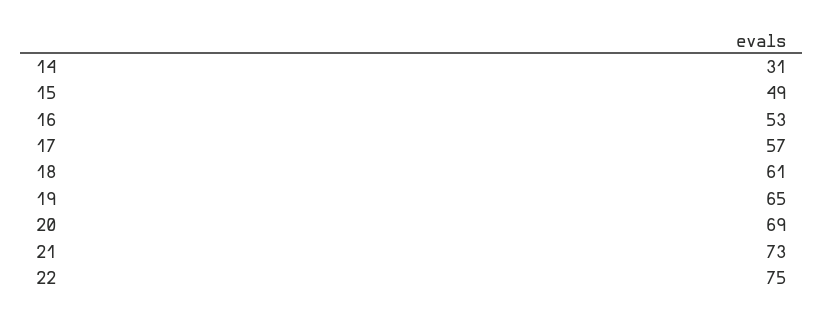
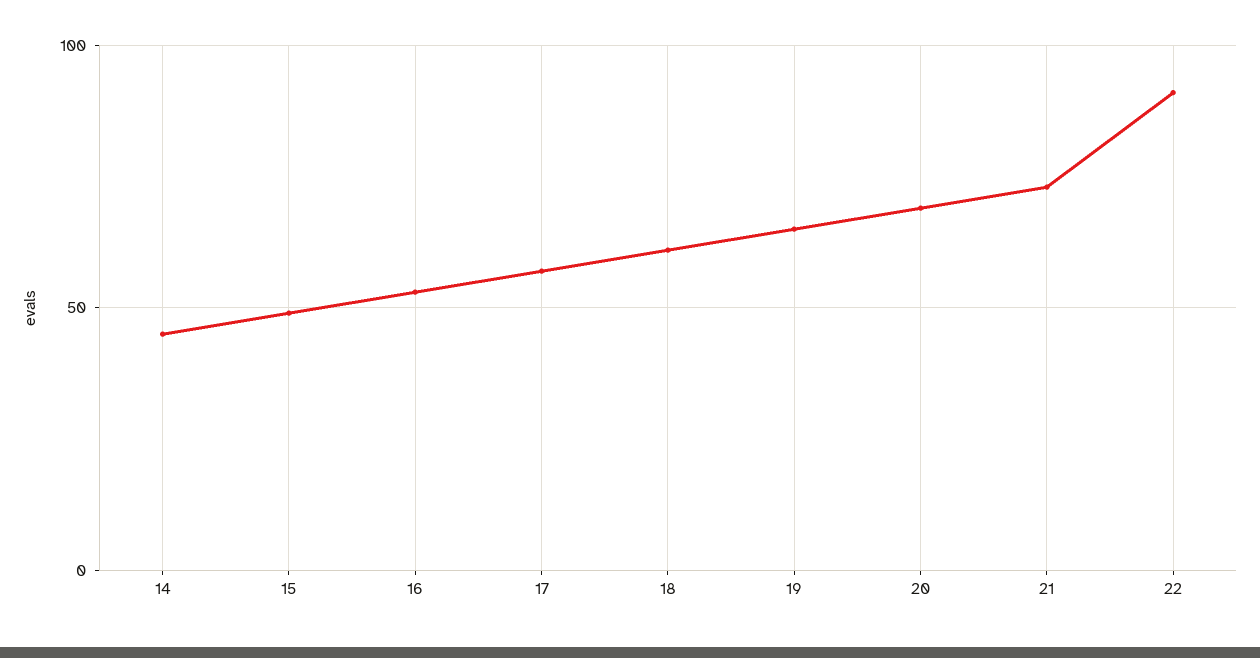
14: 31 -> 45
22: 75 -> 90

